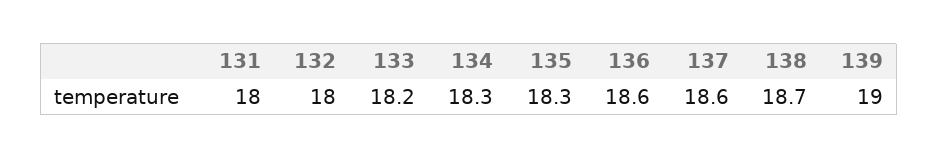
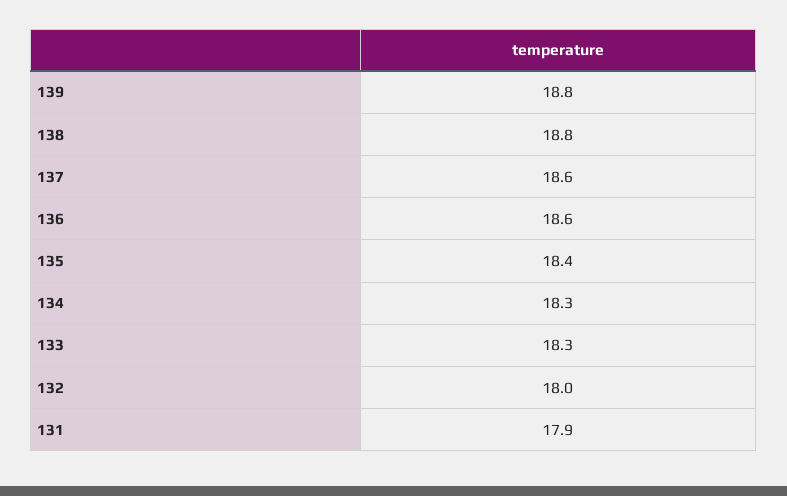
131: 18 -> 17.9
133: 18.2 -> 18.3
135: 18.3 -> 18.4
138: 18.7 -> 18.8
139: 19 -> 18.8

